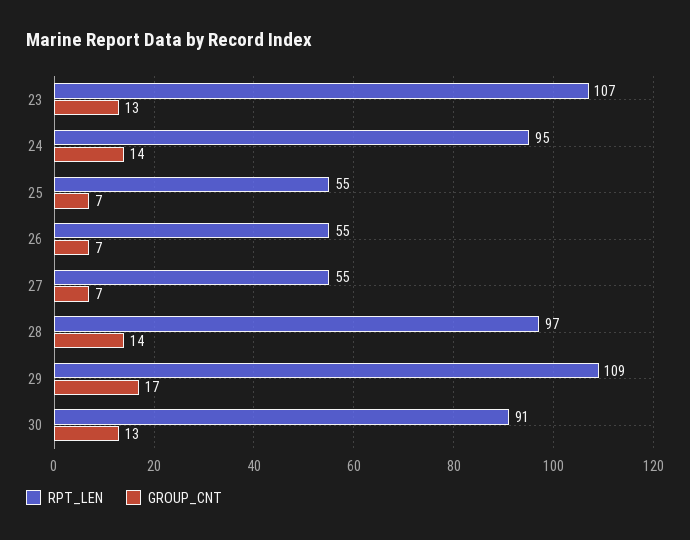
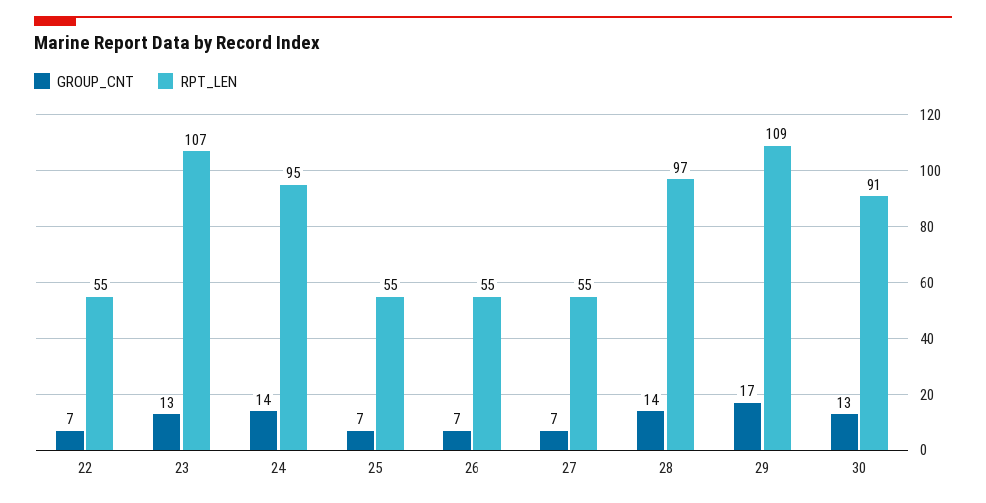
GROUP_CNT, 22: none -> 7
RPT_LEN, 22: none -> 55

